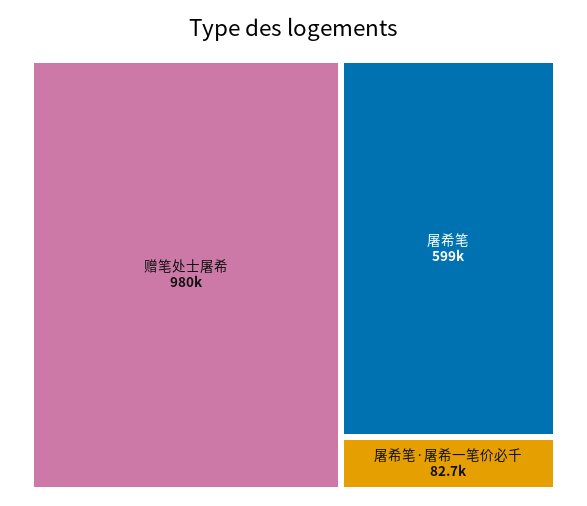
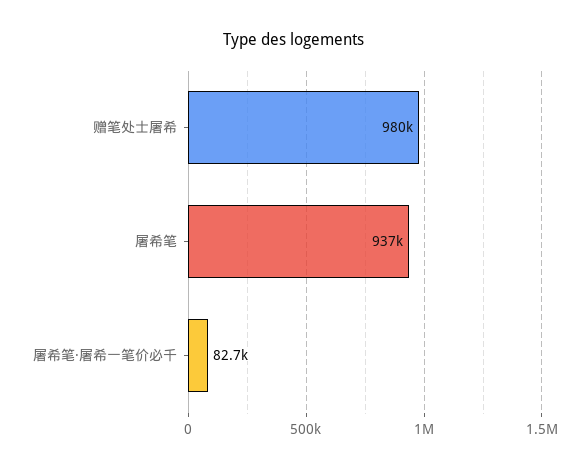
屠希笔: 599000 -> 937000

